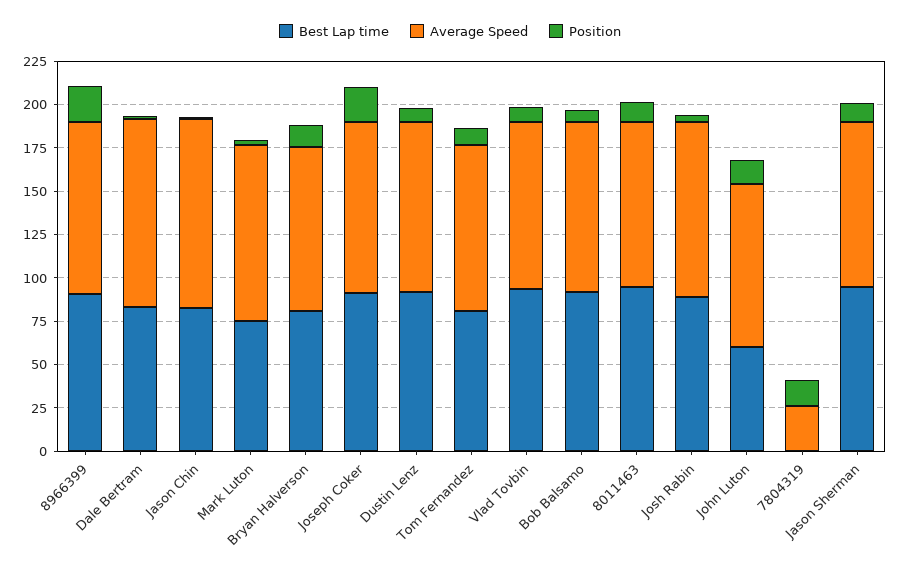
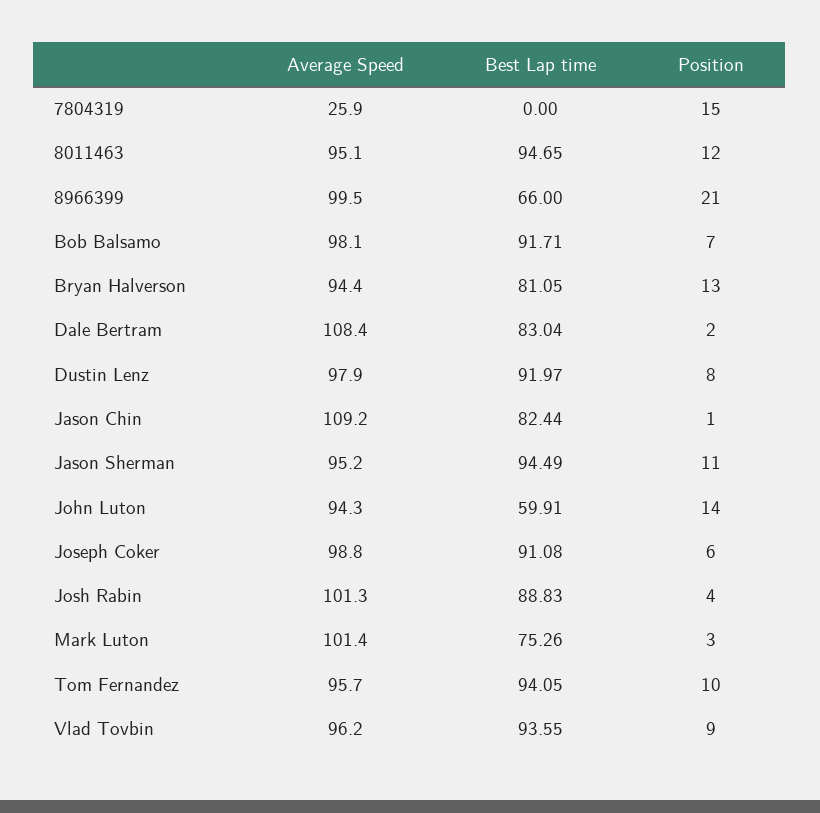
Best Lap time, 8966399: 90 -> 66
Position, Joseph Coker: 20 -> 6
Best Lap time, Tom Fernandez: 80 -> 94.05

